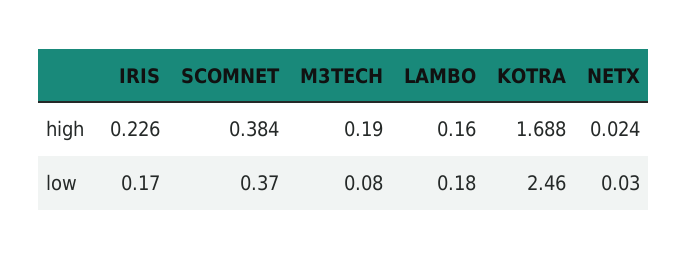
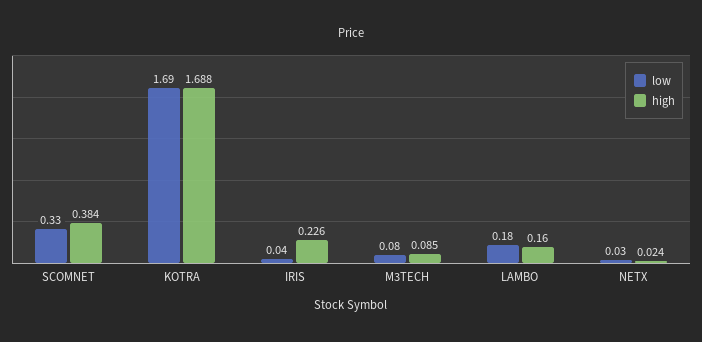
high, M3TECH: 0.19 -> 0.085
low, IRIS: 0.17 -> 0.04
low, SCOMNET: 0.37 -> 0.33
low, KOTRA: 2.46 -> 1.69

